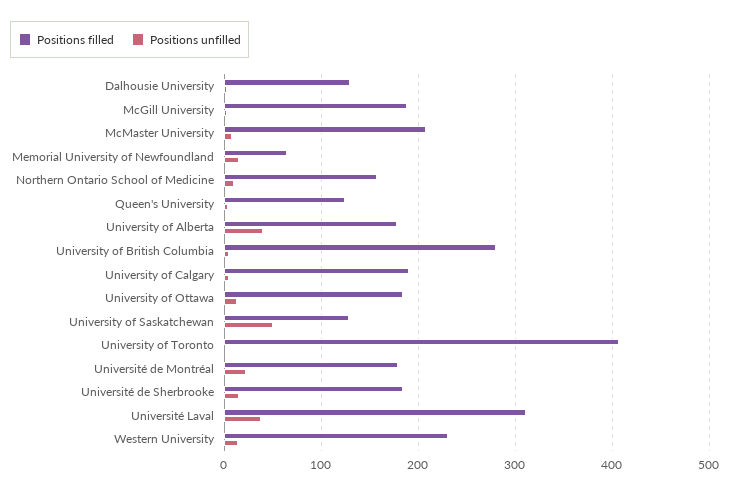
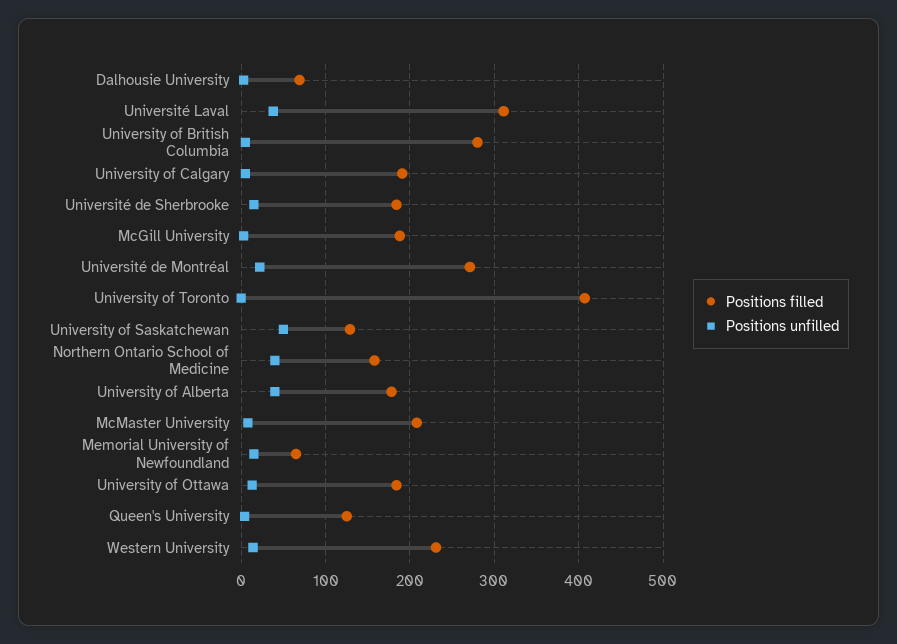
Positions filled, Dalhousie University: 130 -> 70
Positions unfilled, Northern Ontario School of Medicine: 10 -> 40
Positions filled, Université de Montréal: 180 -> 270

